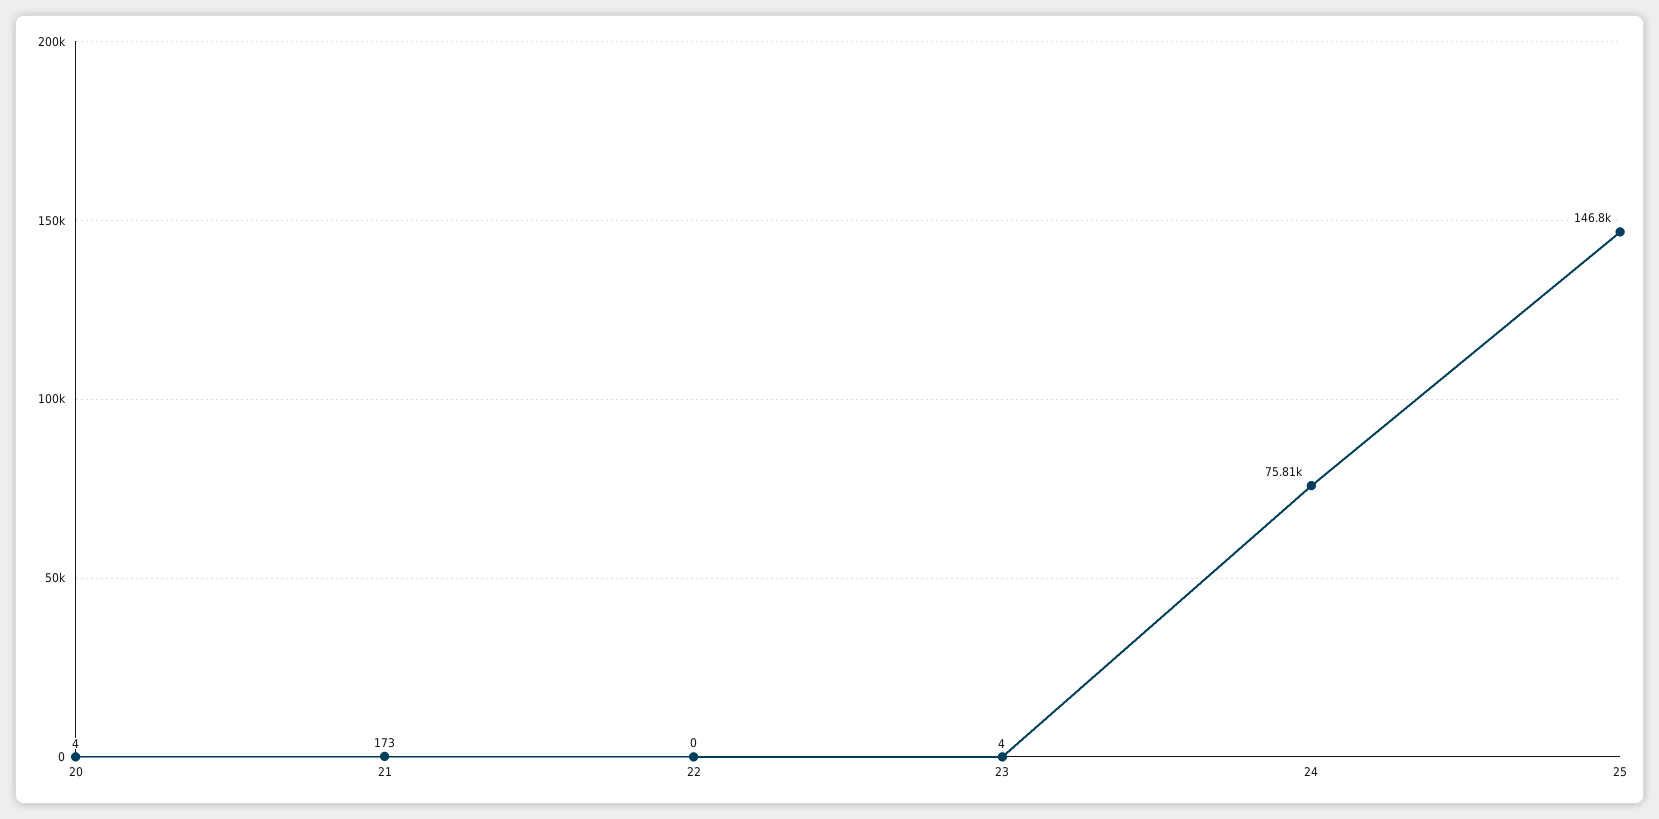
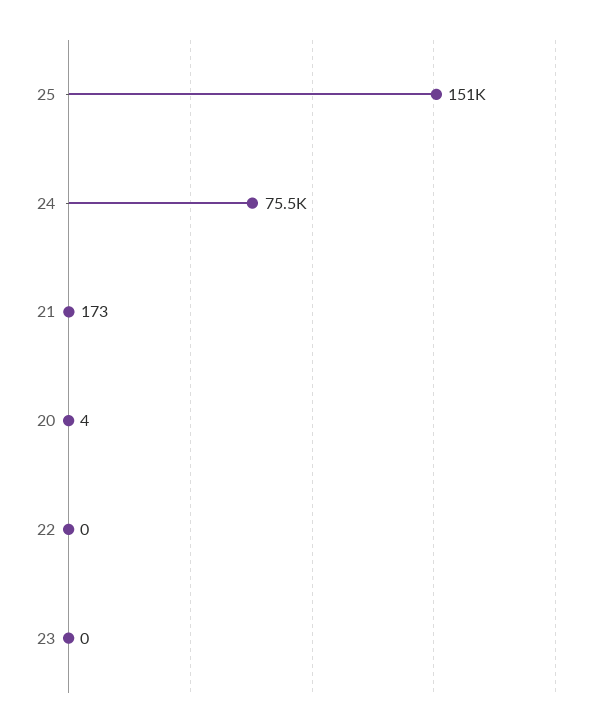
23: 4 -> 0
24: 75810 -> 75500
25: 146800 -> 151000

